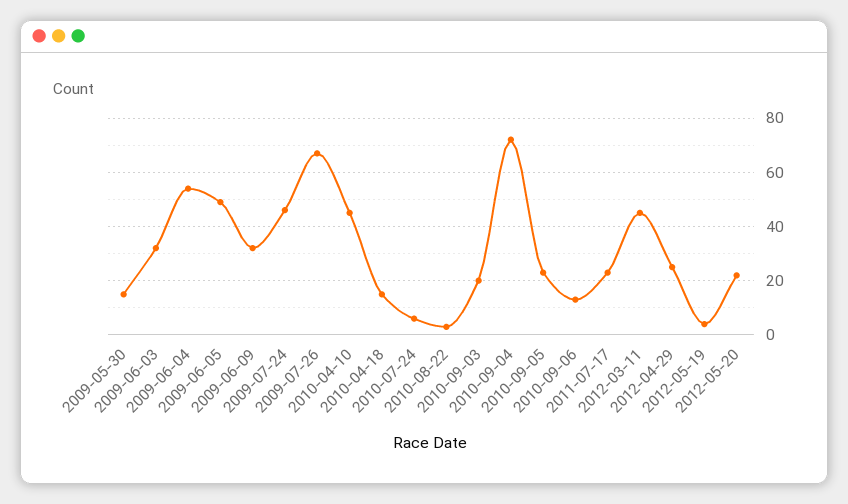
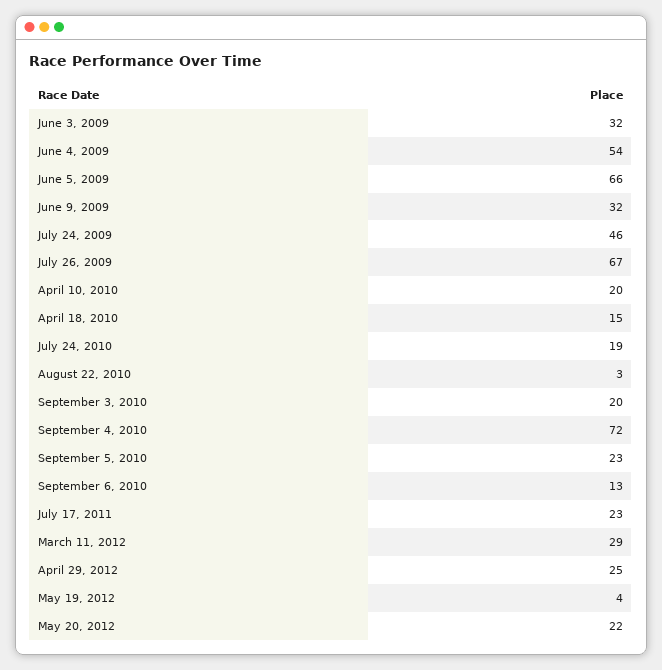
2009-05-30: 15 -> none
2009-06-05: 50 -> 66
2010-04-10: 45 -> 20
2010-07-24: 5 -> 19
2012-03-11: 45 -> 29

